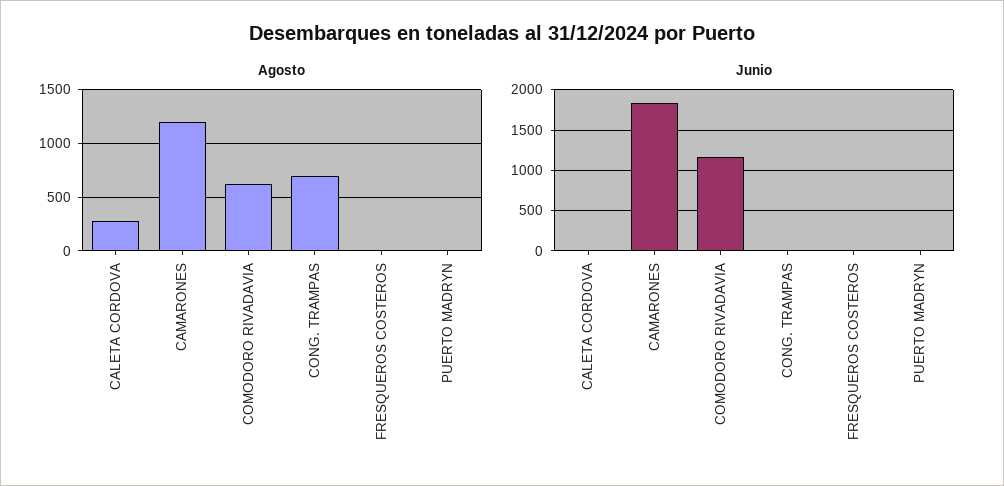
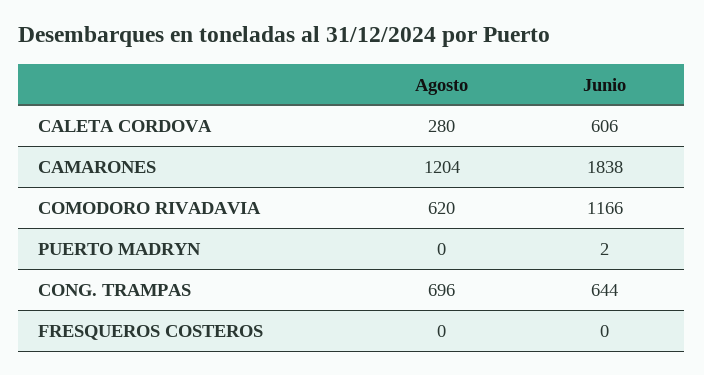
Junio, CALETA CORDOVA: 0 -> 606
Junio, CONG. TRAMPAS: 0 -> 644

